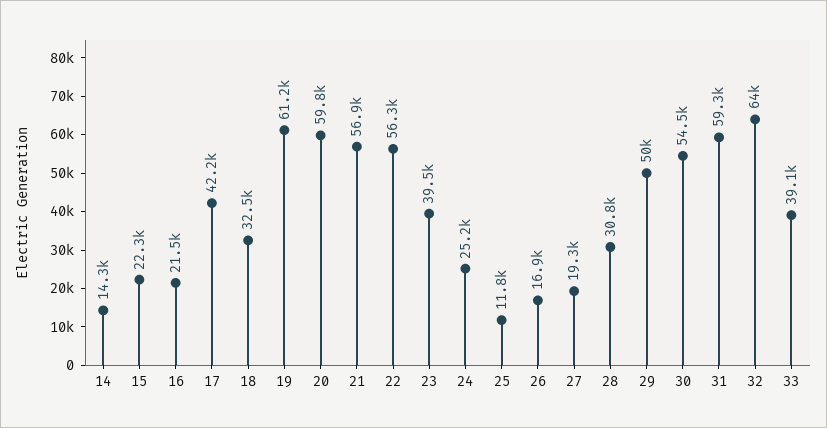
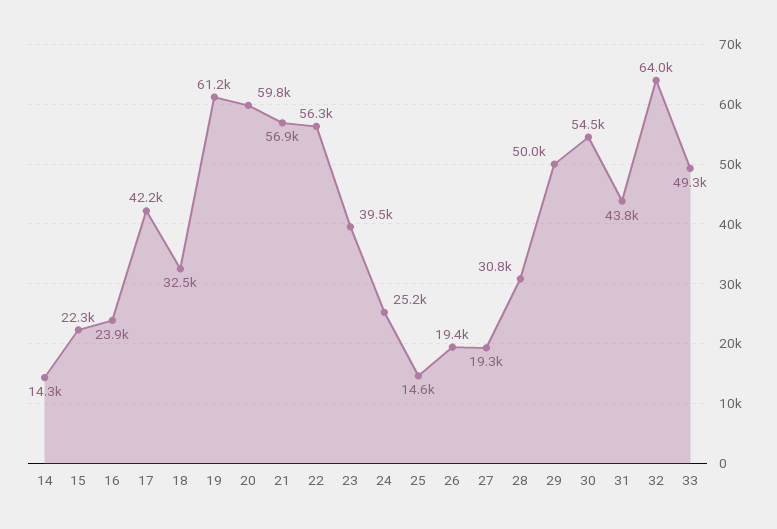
16: 21500 -> 23900
25: 11800 -> 14600
26: 16900 -> 19400
31: 59300 -> 43800
33: 39100 -> 49300

